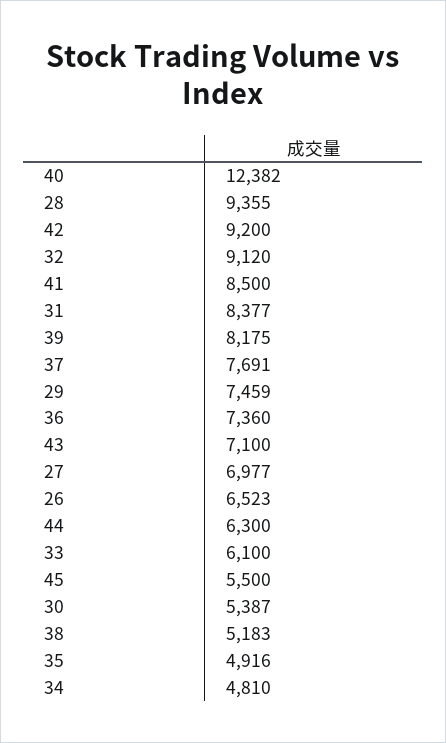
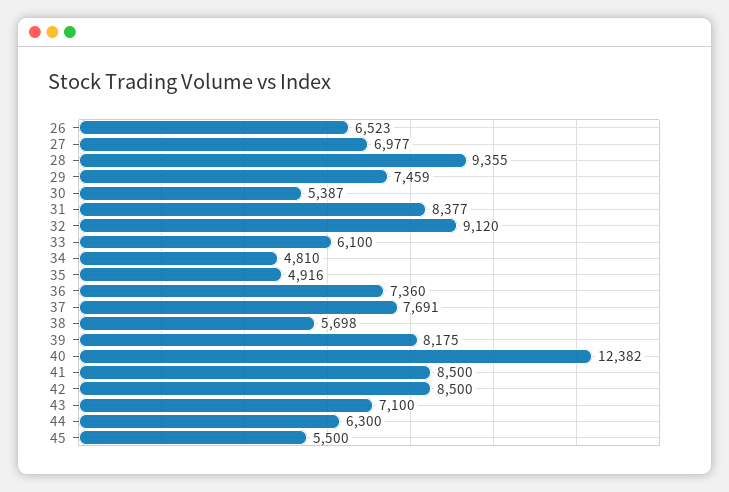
42: 9200 -> 8500
38: 5183 -> 5698

